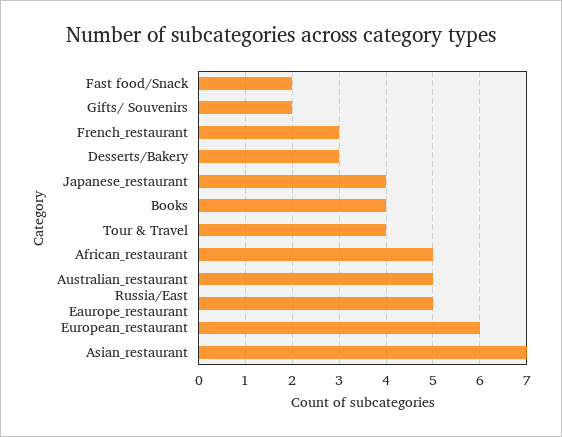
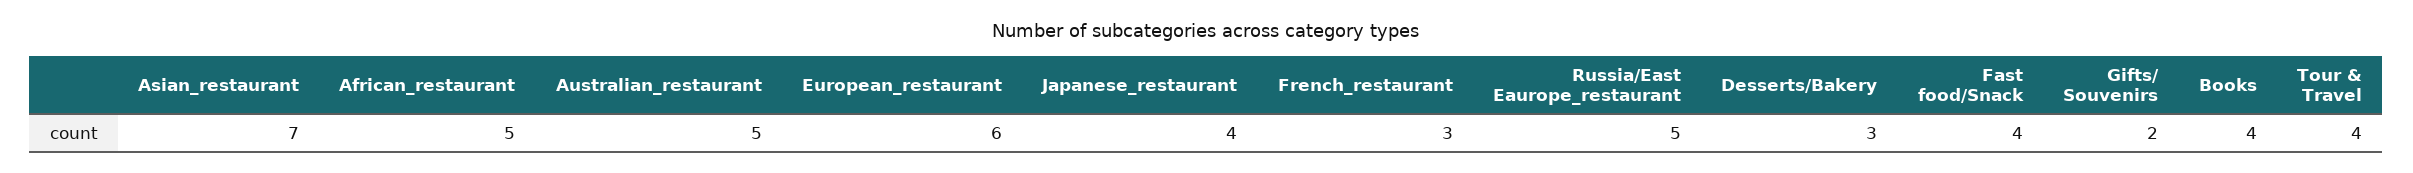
Fast food/Snack: 2 -> 4

